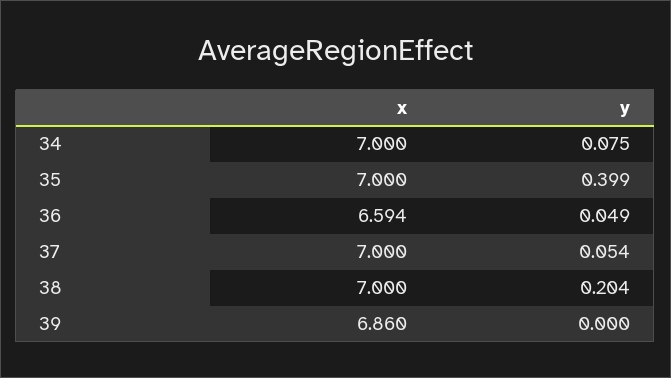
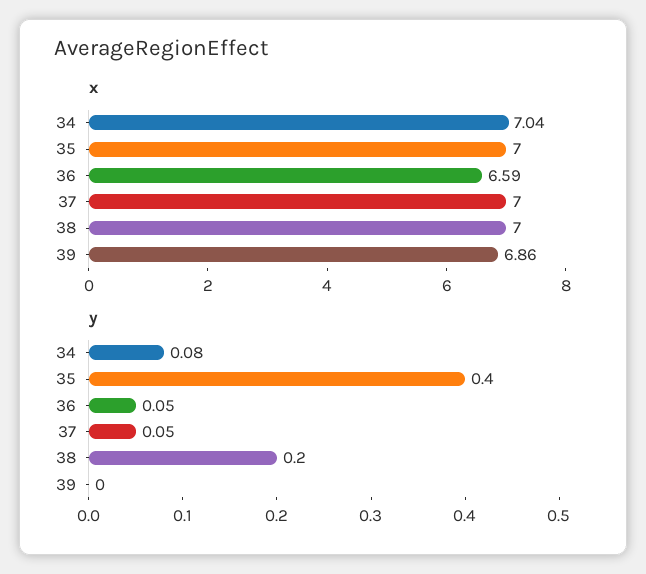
x, 34: 7 -> 7.04

